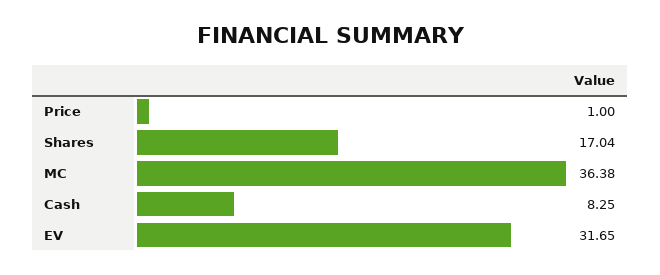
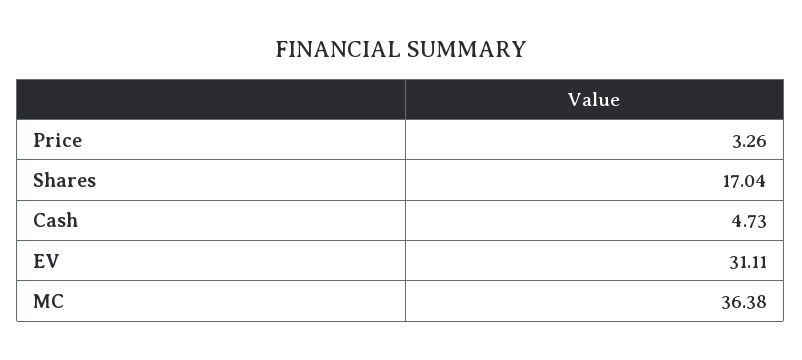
Price: 1 -> 3.26
Cash: 8.25 -> 4.73
EV: 31.65 -> 31.11

